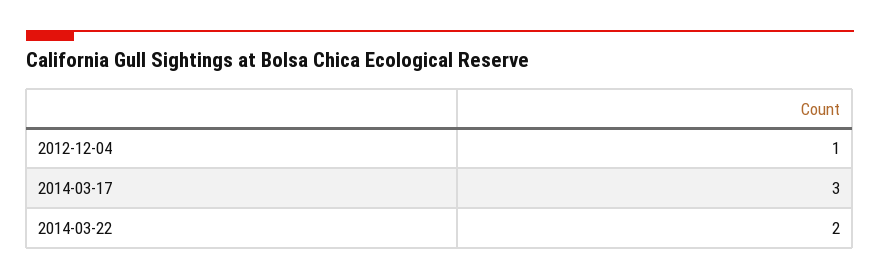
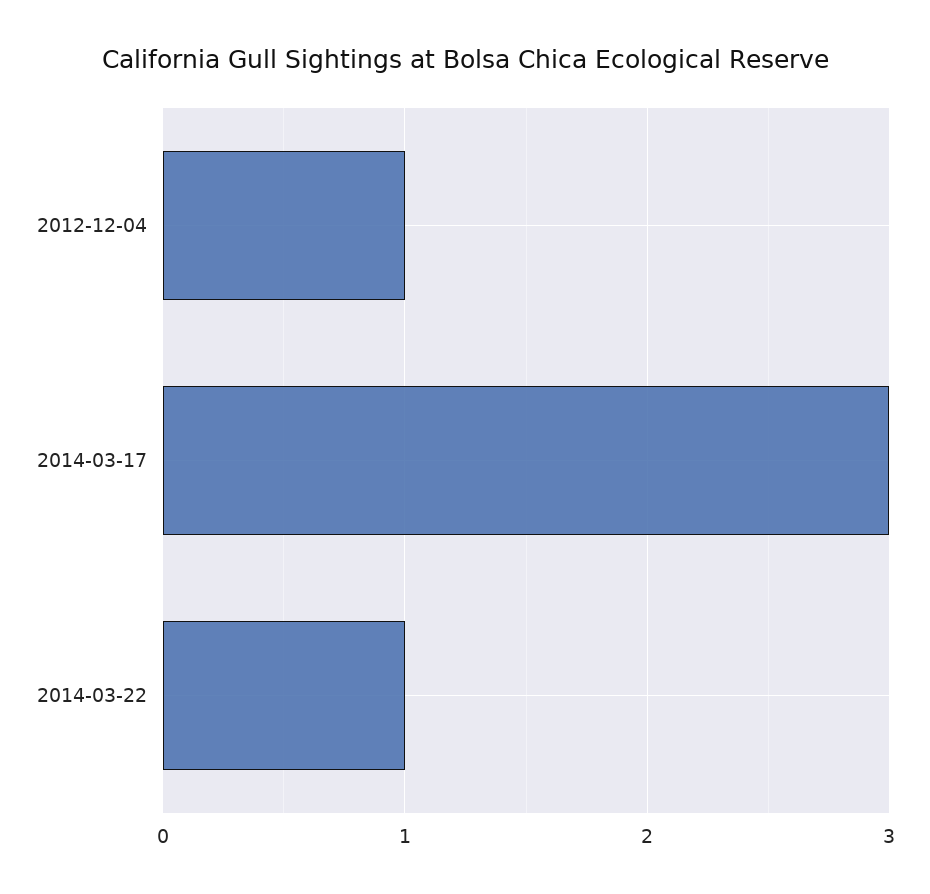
2014-03-22: 2 -> 1

